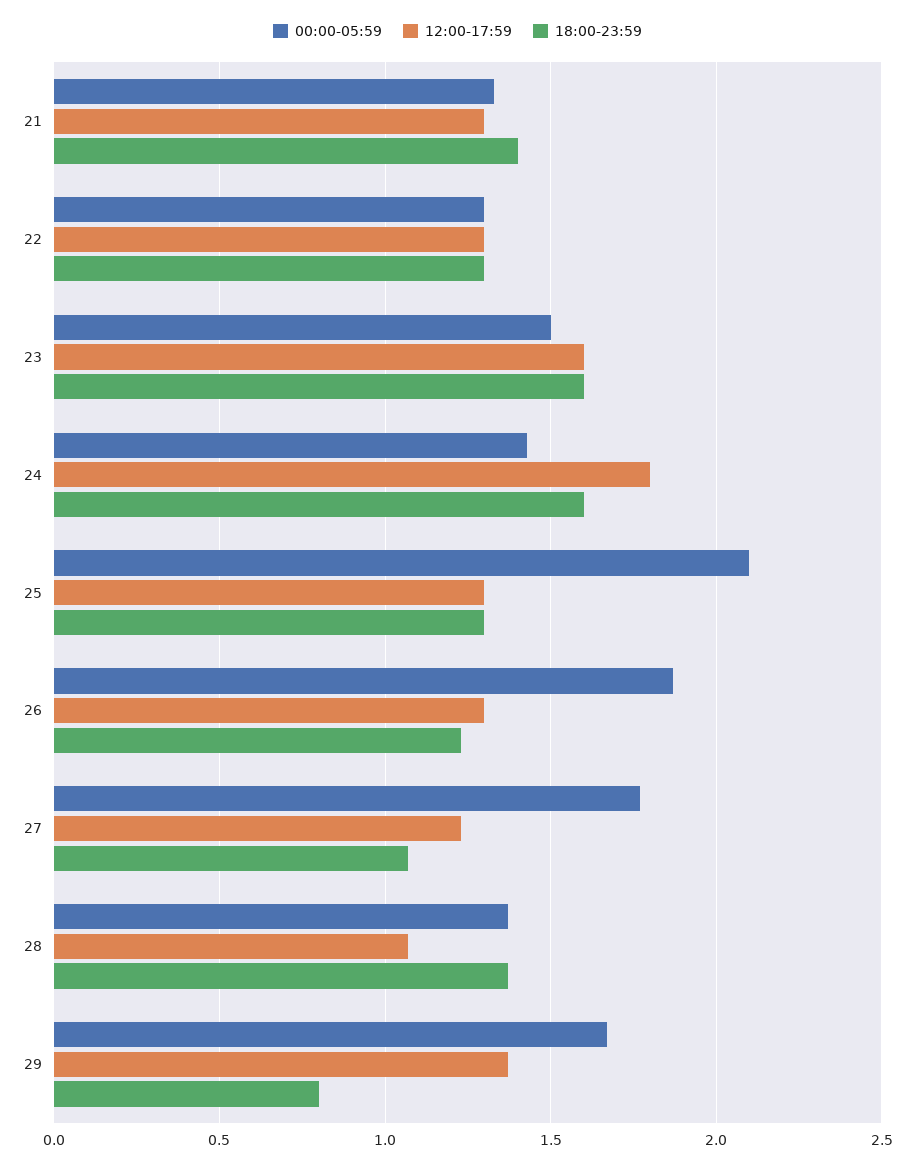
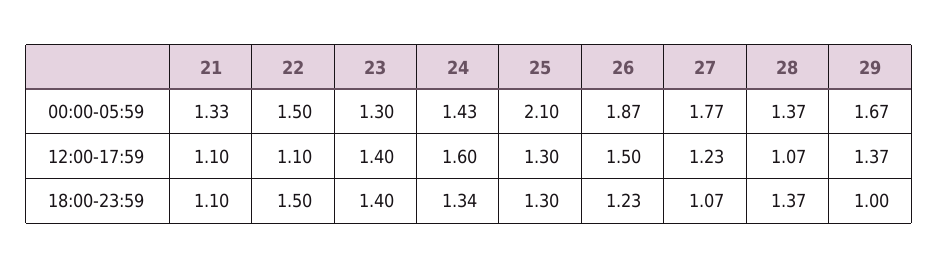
12:00-17:59, 21: 1.3 -> 1.1
18:00-23:59, 21: 1.4 -> 1.1
00:00-05:59, 22: 1.3 -> 1.5
12:00-17:59, 22: 1.3 -> 1.1
18:00-23:59, 22: 1.3 -> 1.5
00:00-05:59, 23: 1.5 -> 1.3
12:00-17:59, 23: 1.6 -> 1.4
18:00-23:59, 23: 1.6 -> 1.4
12:00-17:59, 24: 1.8 -> 1.6
18:00-23:59, 24: 1.6 -> 1.34
12:00-17:59, 26: 1.3 -> 1.5
18:00-23:59, 29: 0.8 -> 1

